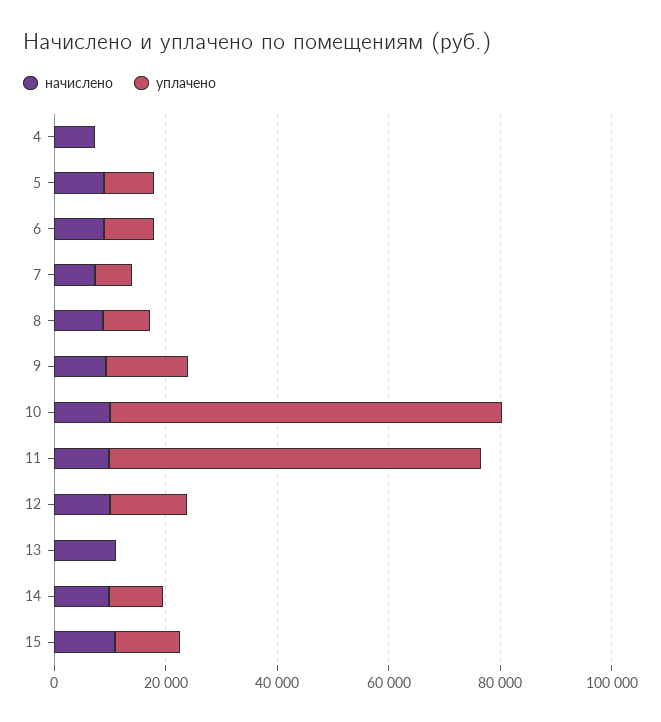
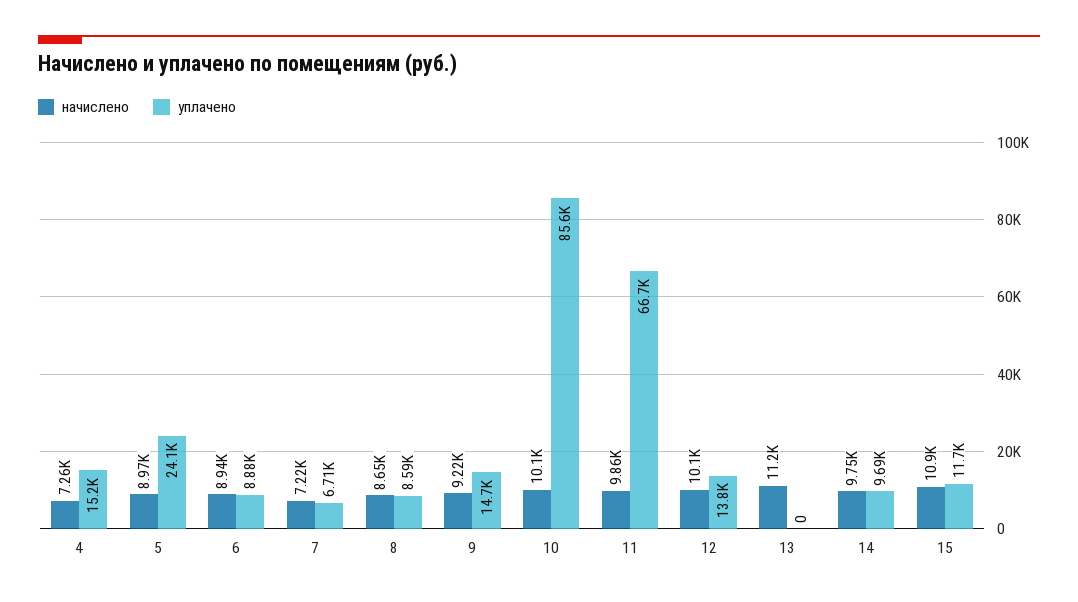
уплачено, 4: 0 -> 15200
уплачено, 5: 10000 -> 24100
уплачено, 10: 70000 -> 85600

